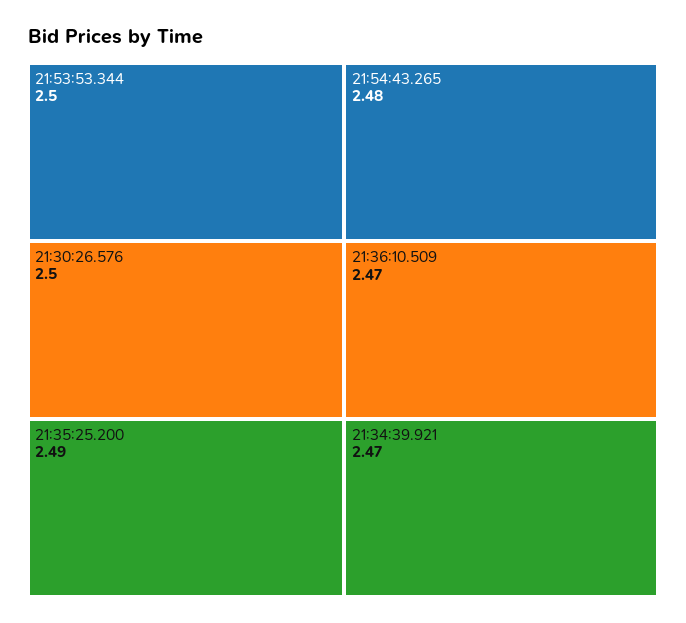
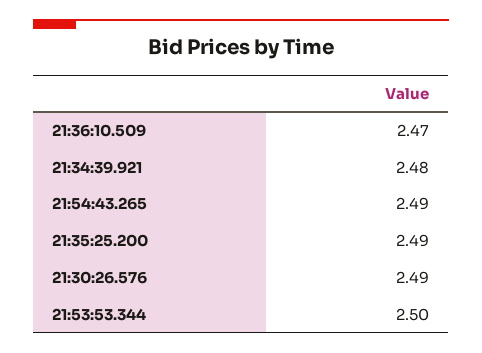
21:30:26.576: 2.5 -> 2.49
21:54:43.265: 2.48 -> 2.49
21:34:39.921: 2.47 -> 2.48

